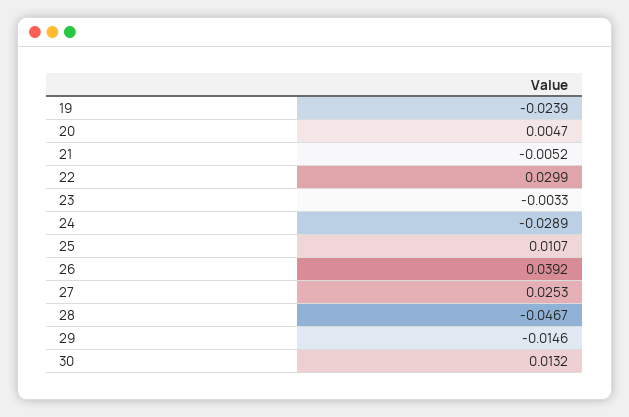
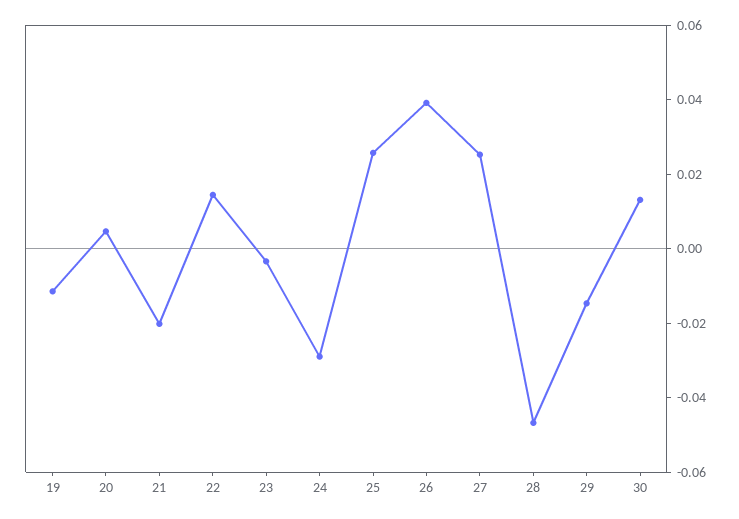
19: -0.0239 -> -0.01
21: -0.0052 -> -0.02
22: 0.0299 -> 0.015
25: 0.0107 -> 0.025

